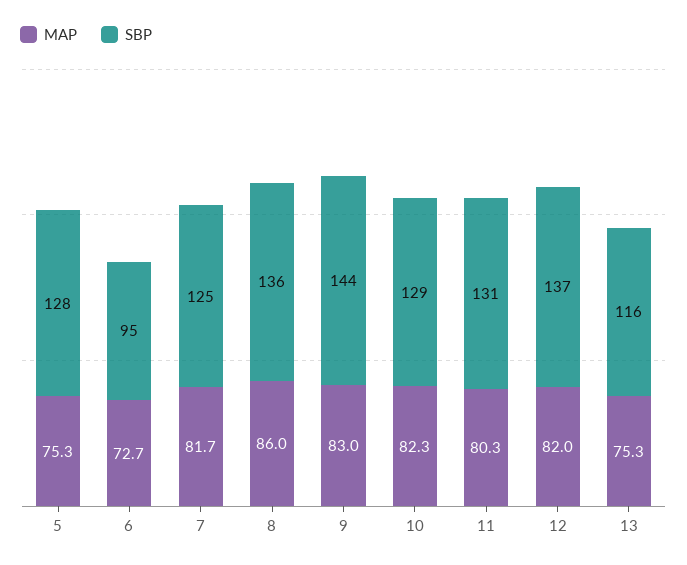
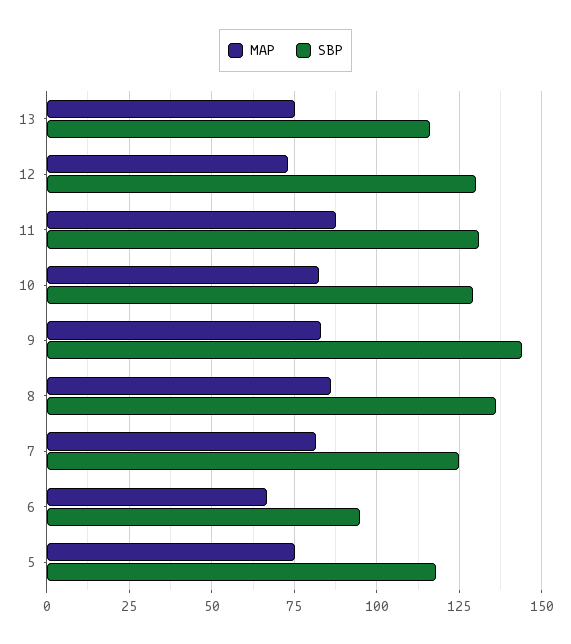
SBP, 5: 128 -> 117.5
MAP, 6: 72.7 -> 67.5
MAP, 11: 80.3 -> 87.5
MAP, 12: 82 -> 72.5
SBP, 12: 137 -> 130

